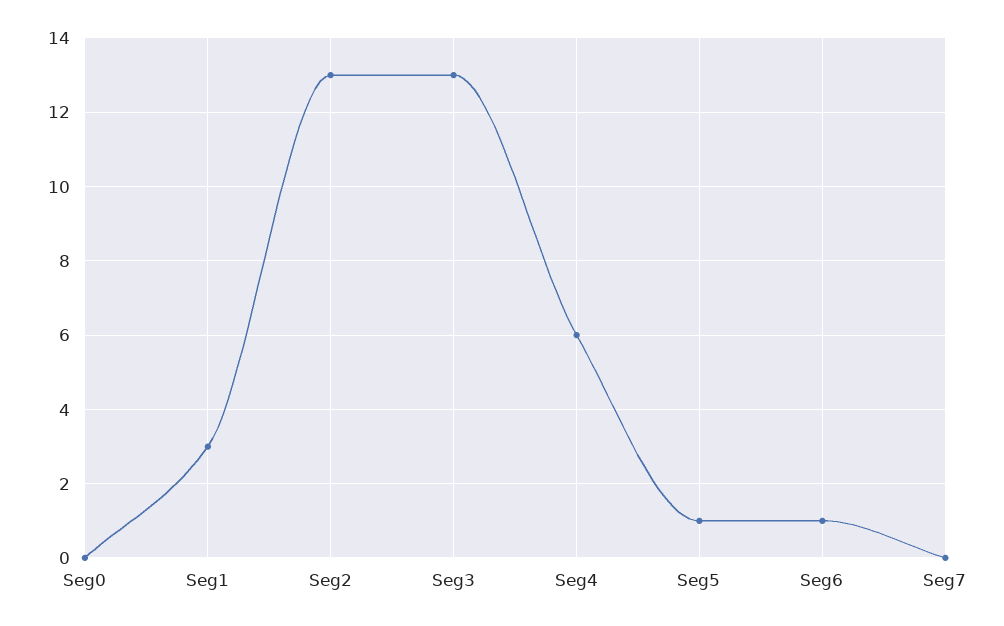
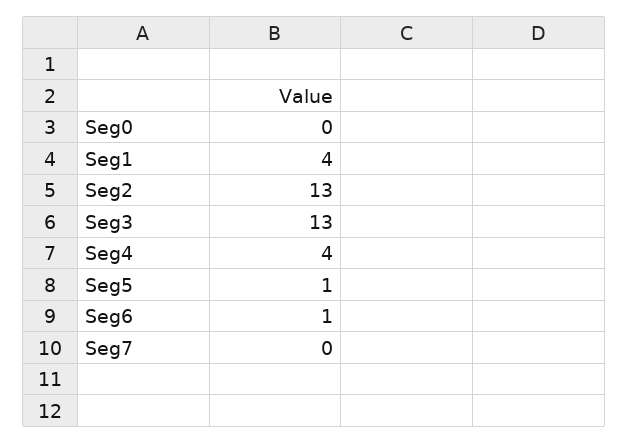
Seg1: 3 -> 4
Seg4: 6 -> 4

